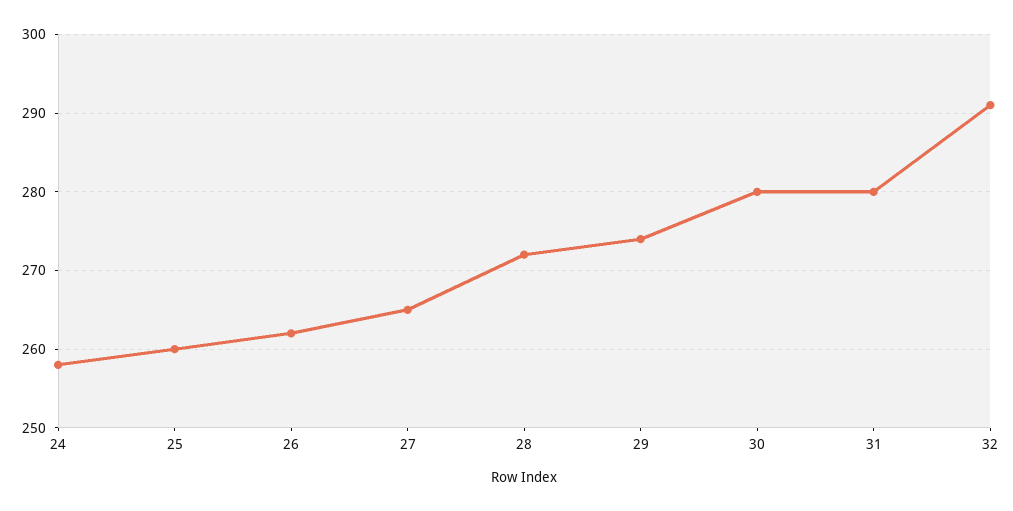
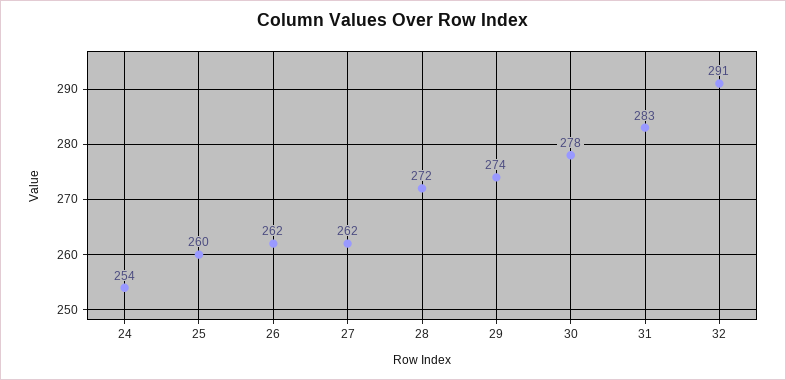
24: 258 -> 254
27: 265 -> 262
30: 280 -> 278
31: 280 -> 283

